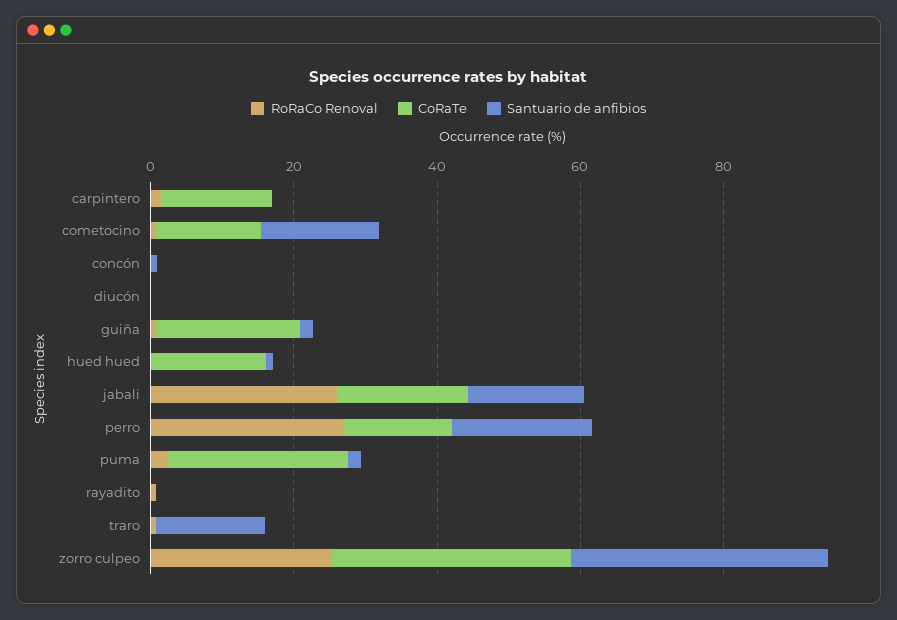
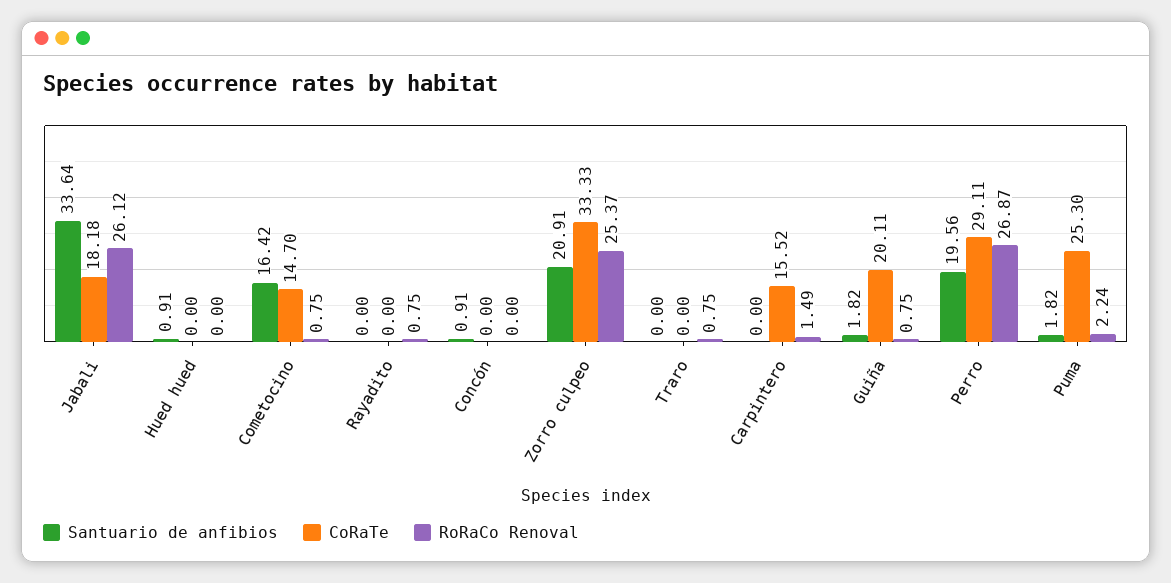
RoRaCo Renoval, diucón: 0 -> none
CoRaTe, diucón: 0 -> none
Santuario de anfibios, diucón: 0 -> none
CoRaTe, hued hued: 15 -> 0
Santuario de anfibios, jabali: 15 -> 33.64
CoRaTe, perro: 15 -> 29.11
Santuario de anfibios, traro: 15 -> 0
Santuario de anfibios, zorro culpeo: 35 -> 20.91

